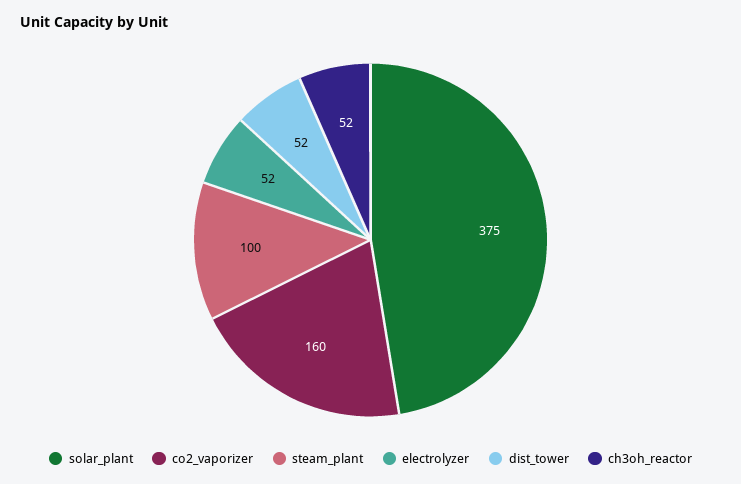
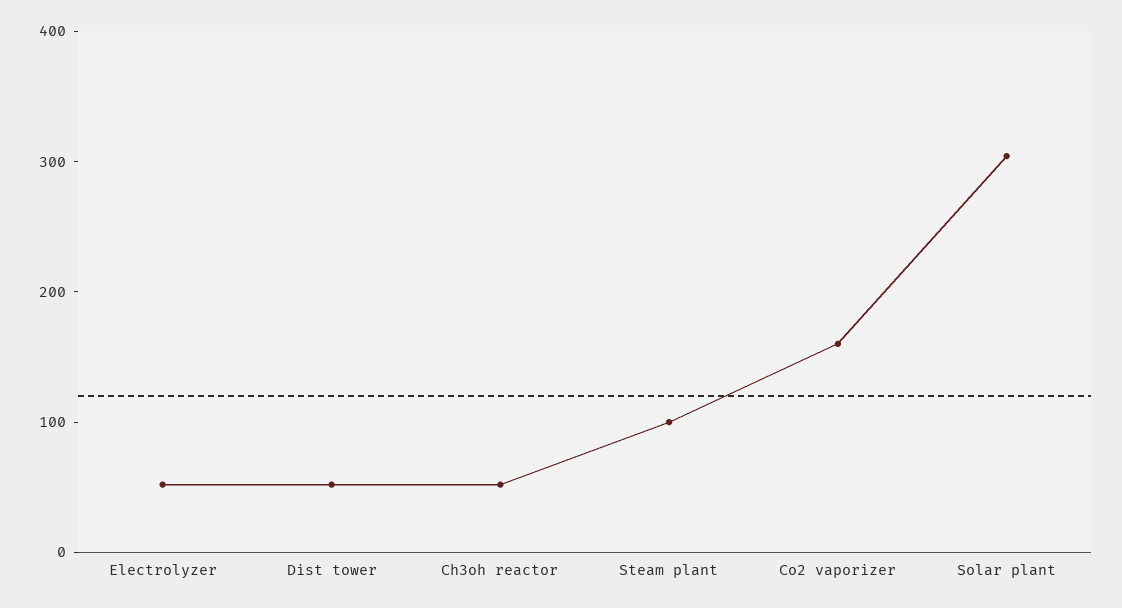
solar_plant: 375 -> 300

